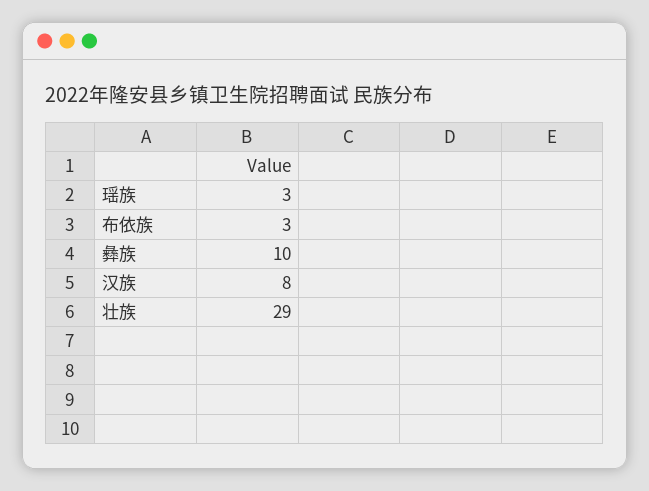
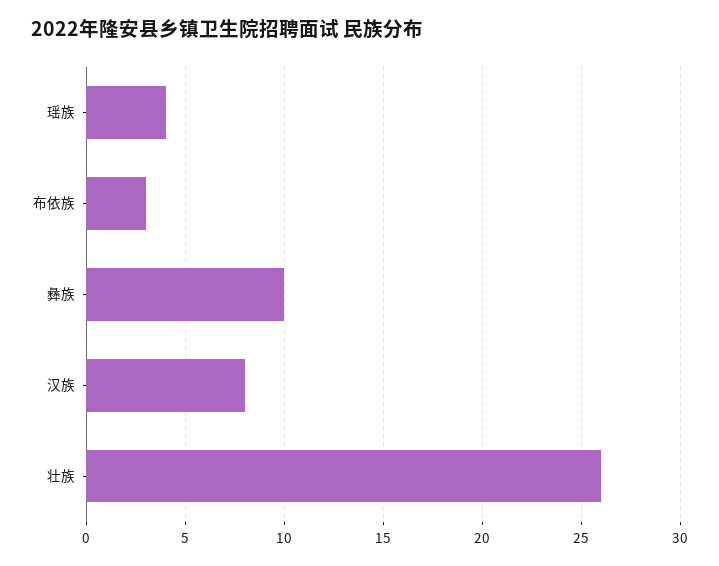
瑶族: 3 -> 4
壮族: 29 -> 26

